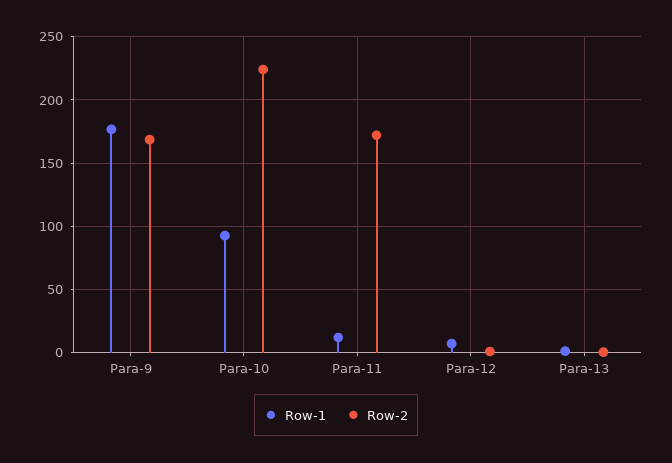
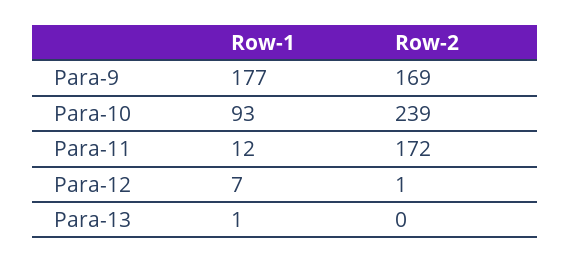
Row-2, Para-10: 225 -> 239

